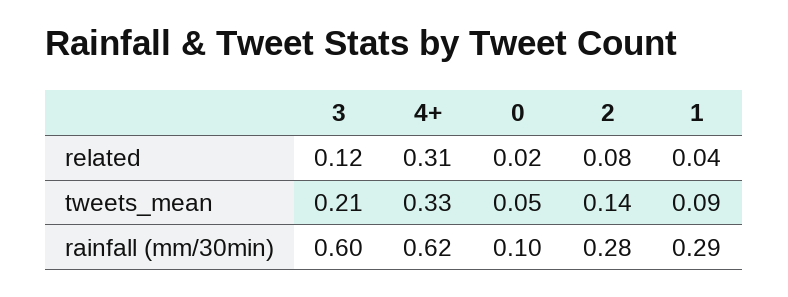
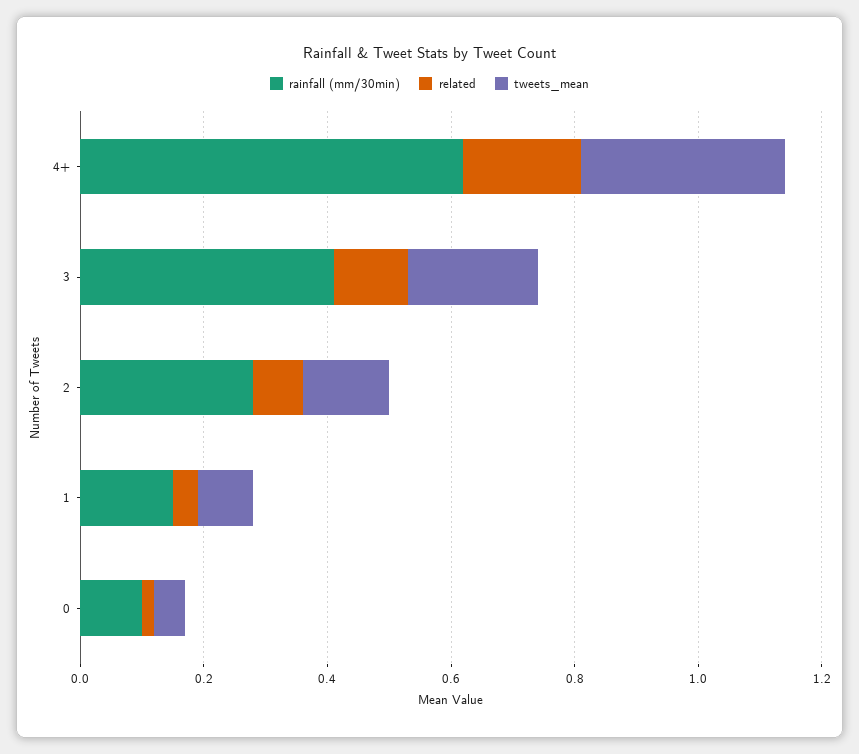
related, 4+: 0.31 -> 0.2
rainfall (mm/30min), 3: 0.6 -> 0.4
rainfall (mm/30min), 1: 0.29 -> 0.15

